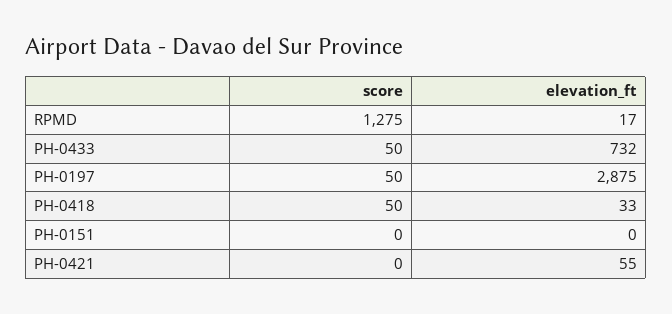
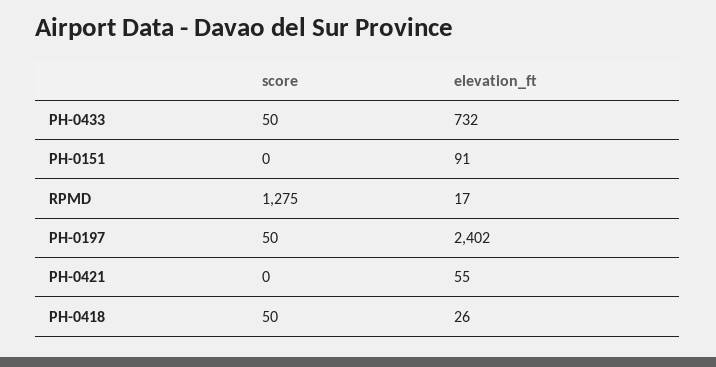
elevation_ft, PH-0197: 2875 -> 2402
elevation_ft, PH-0418: 33 -> 26
elevation_ft, PH-0151: 0 -> 91

